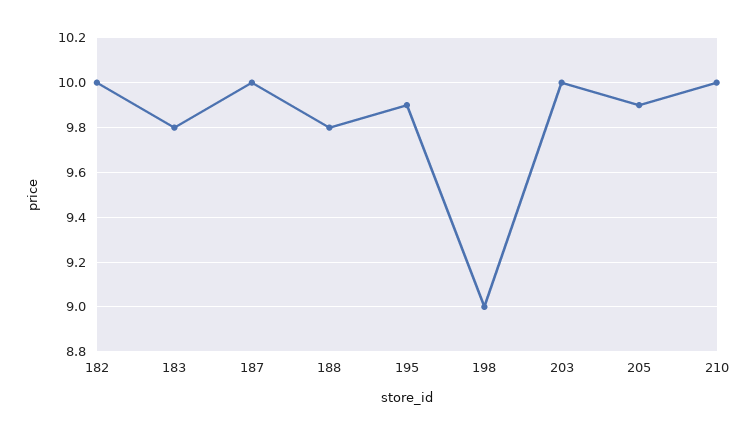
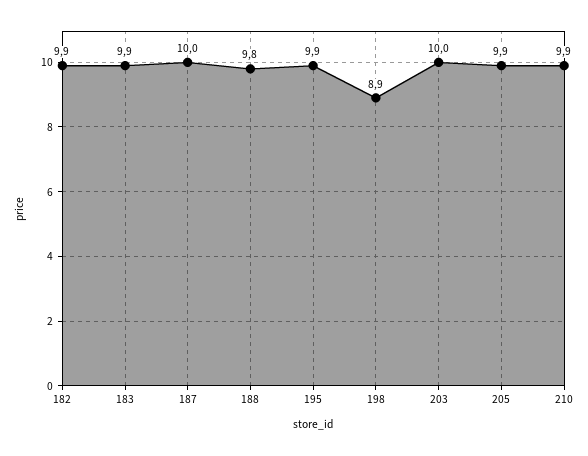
182: 10 -> 9.9
183: 9.8 -> 9.9
198: 9 -> 8.9
210: 10 -> 9.9

